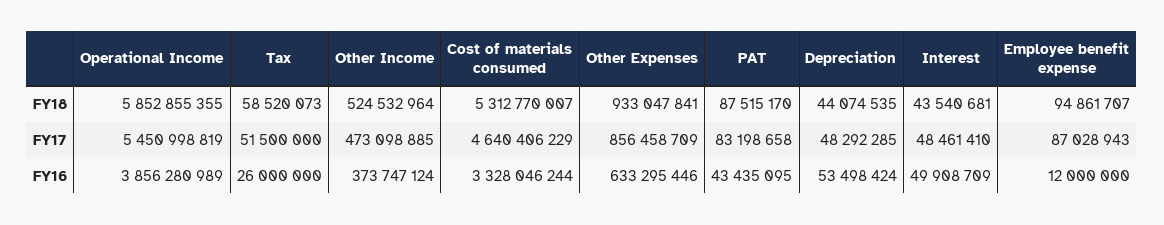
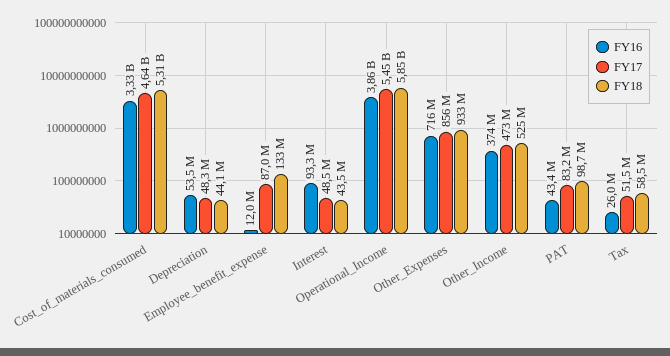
FY18, PAT: 87515170 -> 98700000
FY18, Employee benefit expense: 94861707 -> 133000000
FY16, Other Expenses: 633295446 -> 716000000
FY16, Interest: 49908709 -> 93300000

